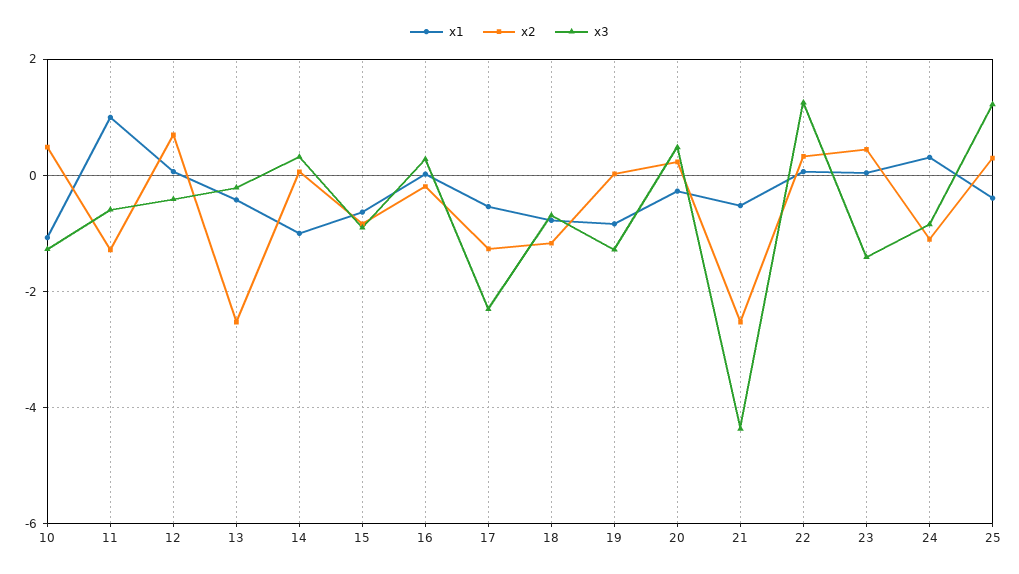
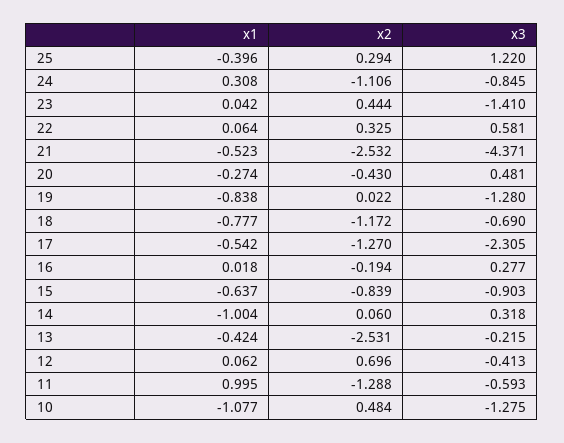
x2, 20: 0.2 -> -0.43
x3, 22: 1.2 -> 0.581

